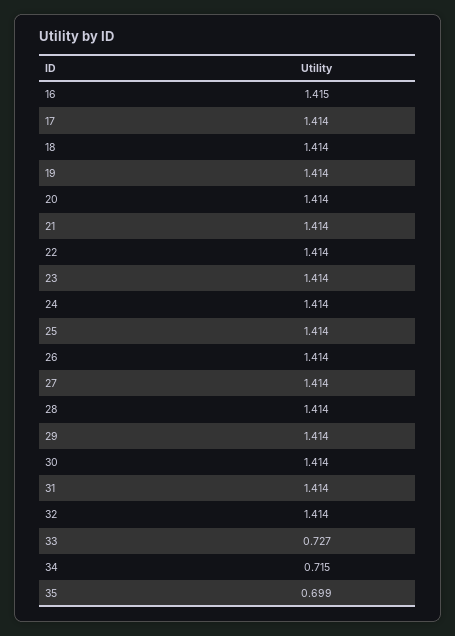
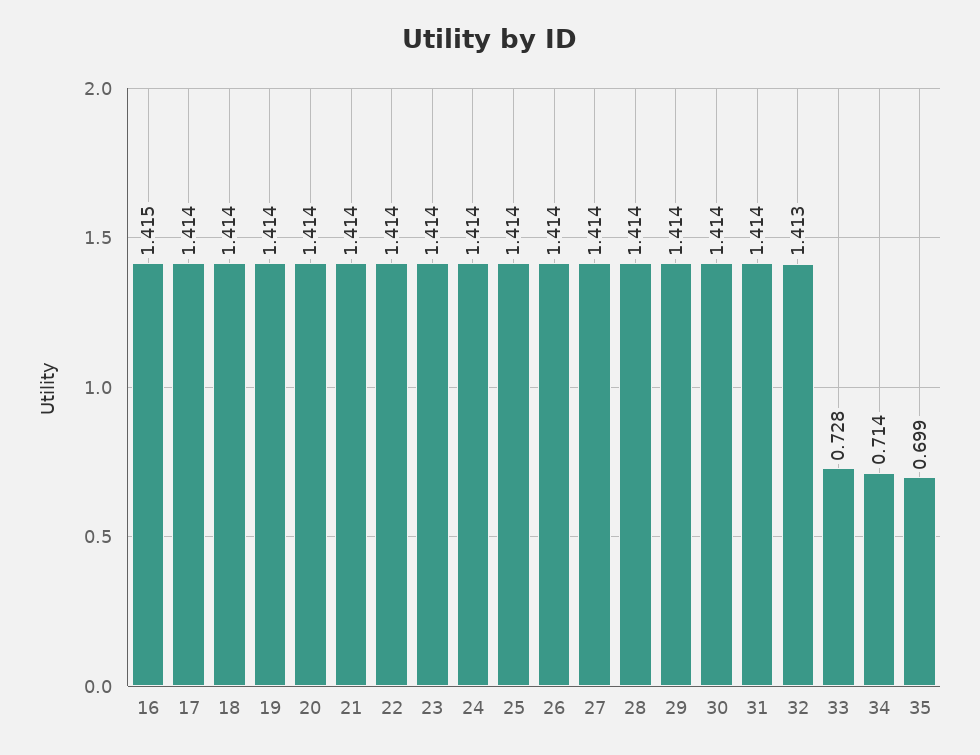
32: 1.414 -> 1.413
33: 0.727 -> 0.728
34: 0.715 -> 0.714

